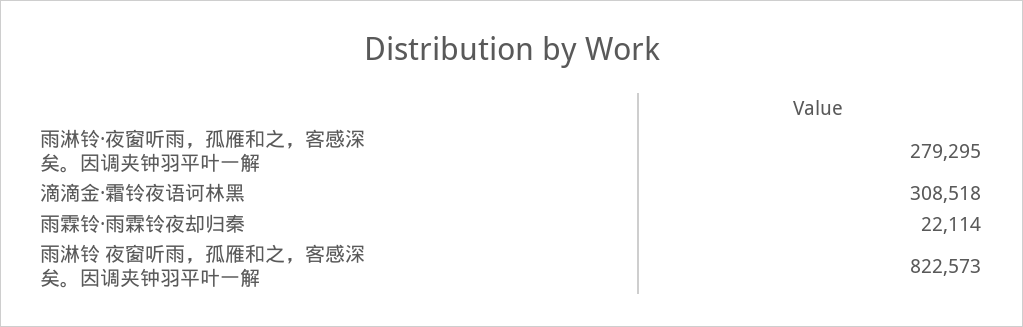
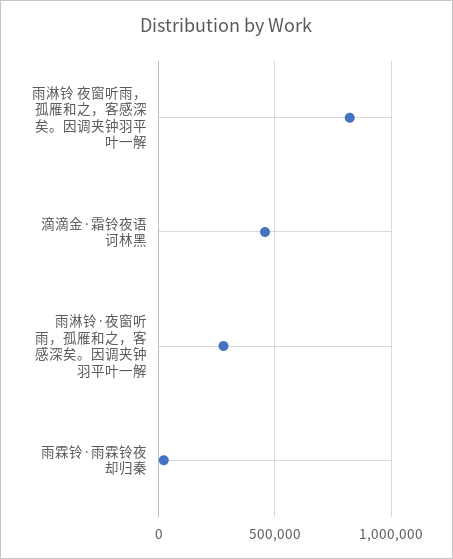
滴滴金·霜铃夜语诃林黑: 308518 -> 450000

